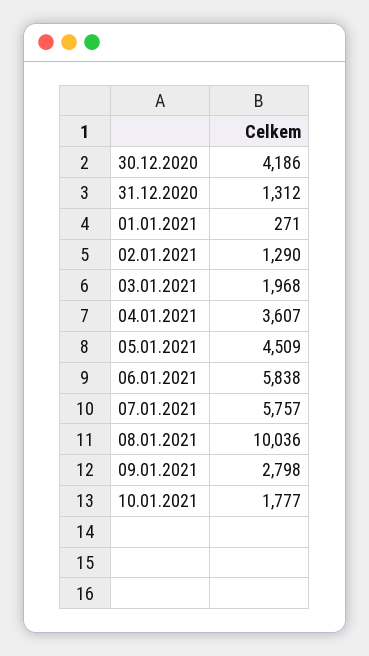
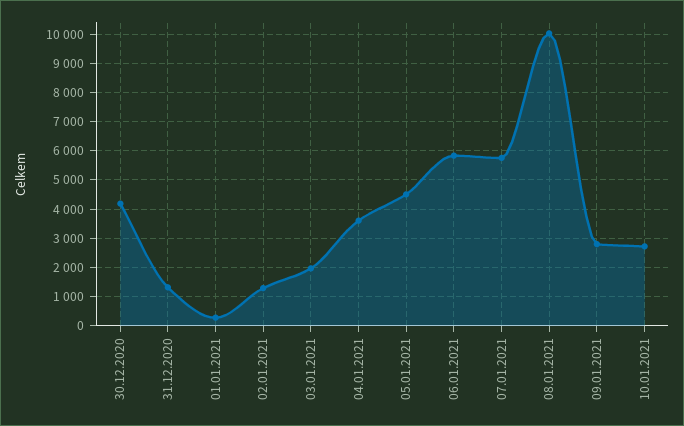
10.01.2021: 1777 -> 2750

